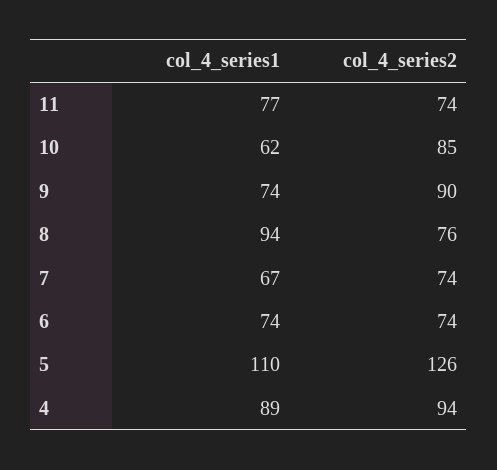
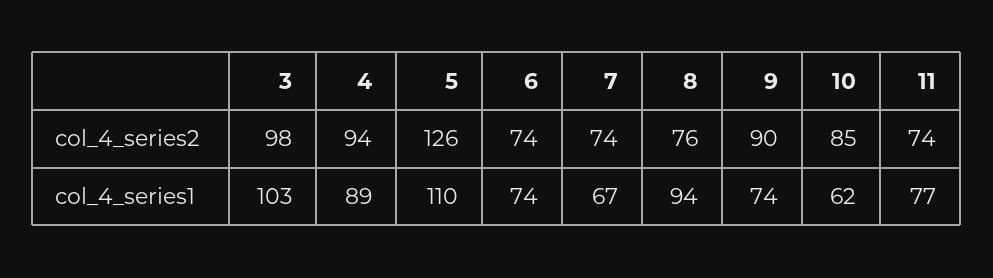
col_4_series2, 3: none -> 98
col_4_series1, 3: none -> 103

